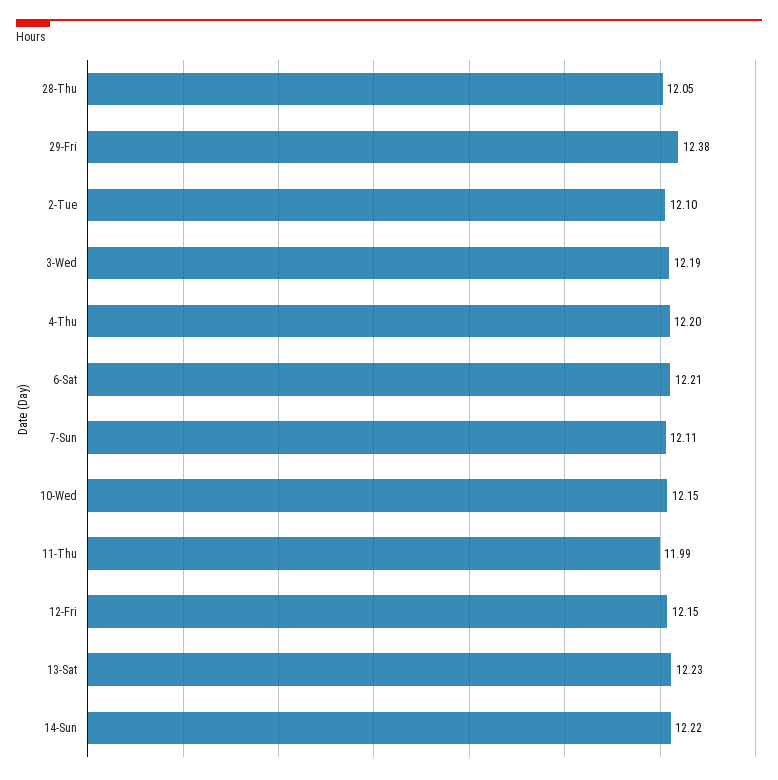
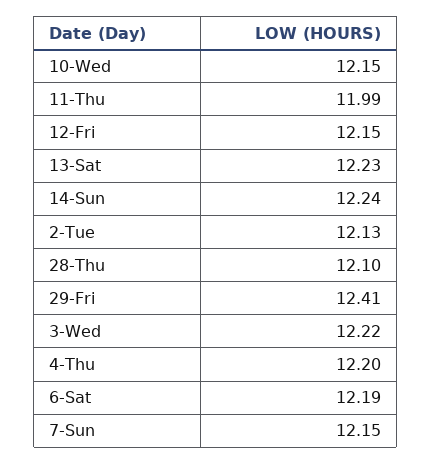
28-Thu: 12.05 -> 12.1
29-Fri: 12.38 -> 12.41
2-Tue: 12.1 -> 12.13
3-Wed: 12.19 -> 12.22
6-Sat: 12.21 -> 12.19
7-Sun: 12.11 -> 12.15
14-Sun: 12.22 -> 12.24

